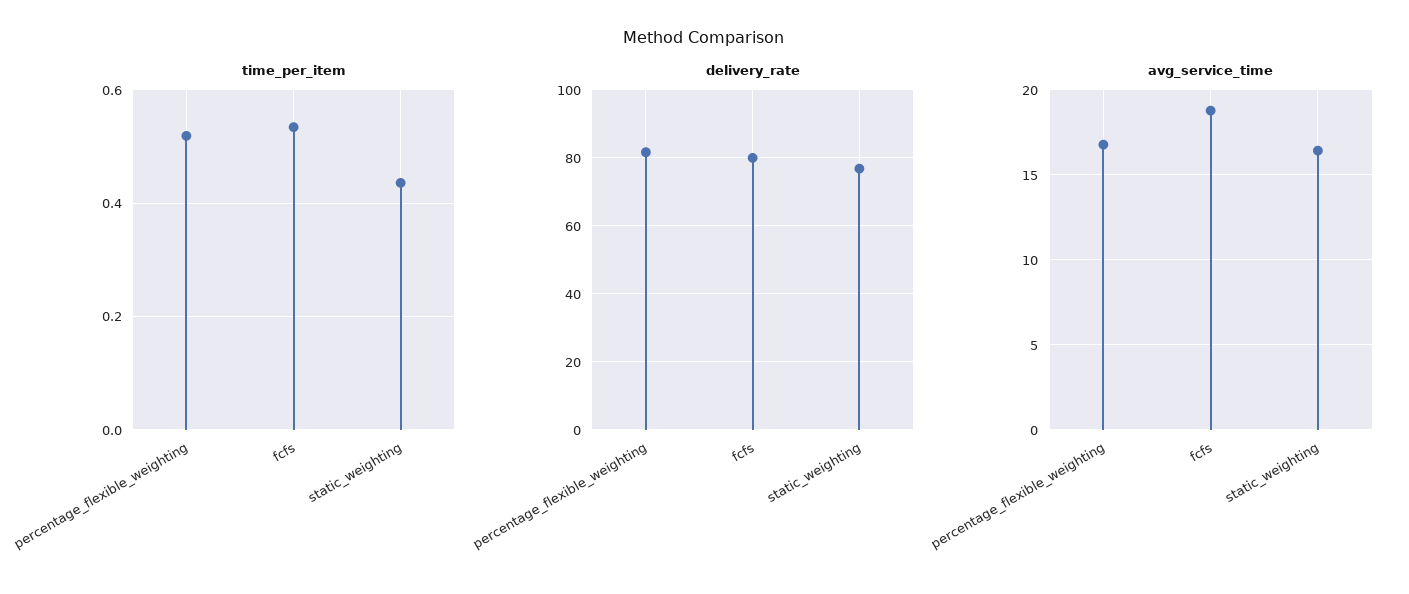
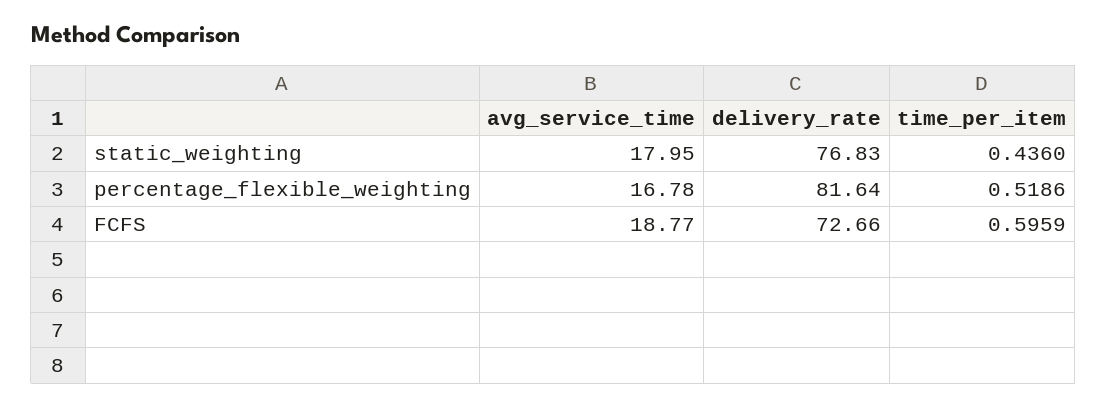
time_per_item, fcfs: 0.54 -> 0.5959
delivery_rate, fcfs: 80 -> 72.66
avg_service_time, static_weighting: 16.5 -> 17.95

